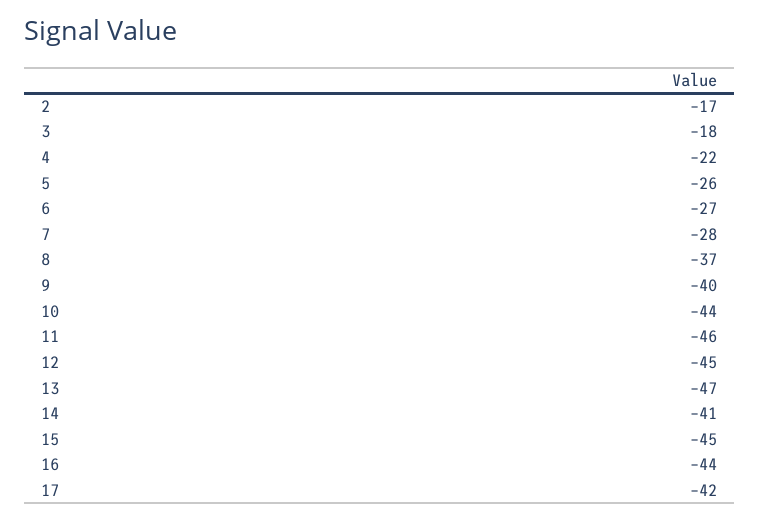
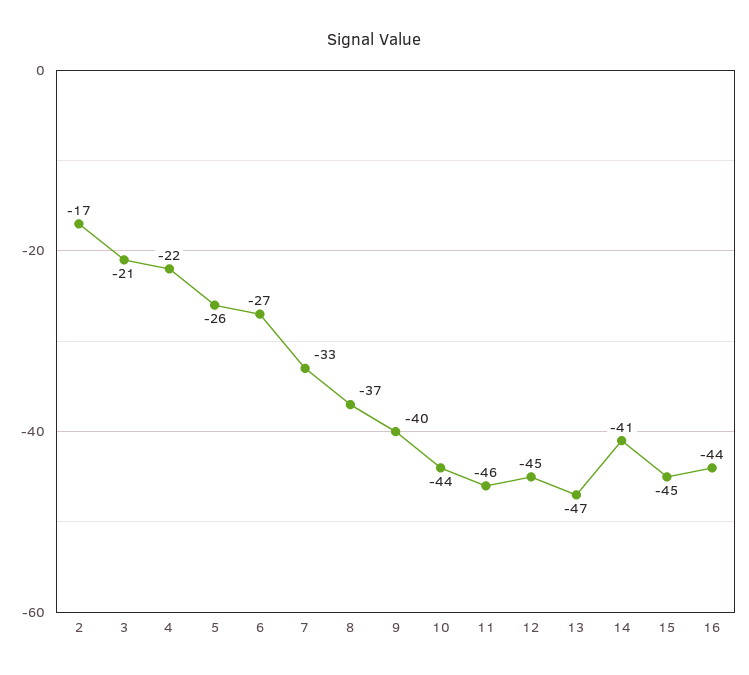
3: -18 -> -21
7: -28 -> -33
17: -42 -> none

